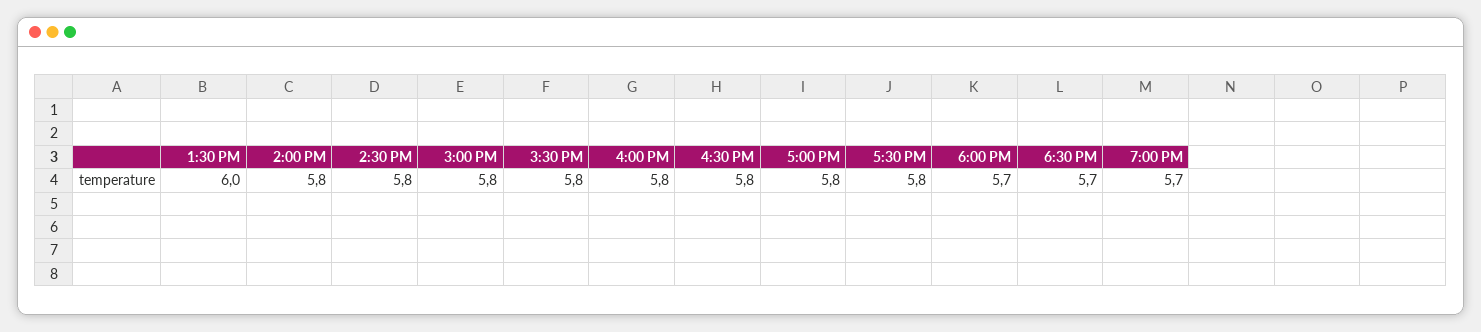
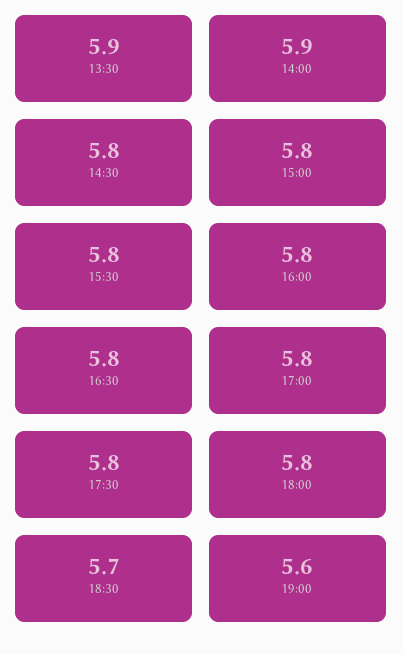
1:30 PM: 6 -> 5.9
2:00 PM: 5.8 -> 5.9
6:00 PM: 5.7 -> 5.8
7:00 PM: 5.7 -> 5.6

